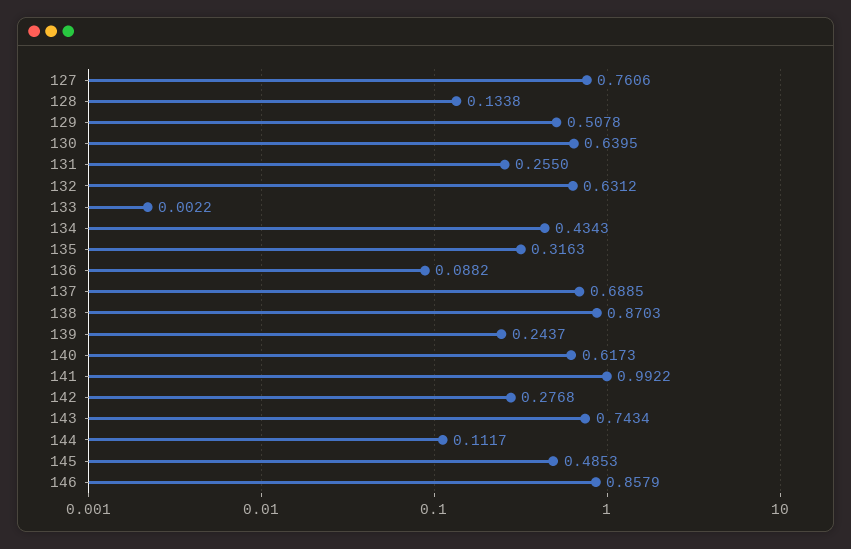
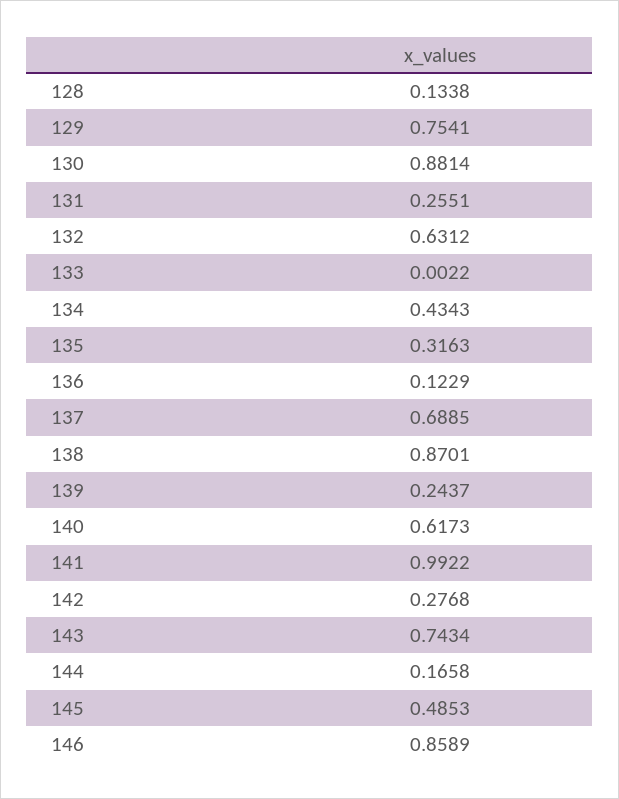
127: 0.7606 -> none
129: 0.5078 -> 0.7541
130: 0.6395 -> 0.8814
131: 0.255 -> 0.2551
136: 0.0882 -> 0.1229
138: 0.8703 -> 0.8701
144: 0.1117 -> 0.1658
146: 0.8579 -> 0.8589

